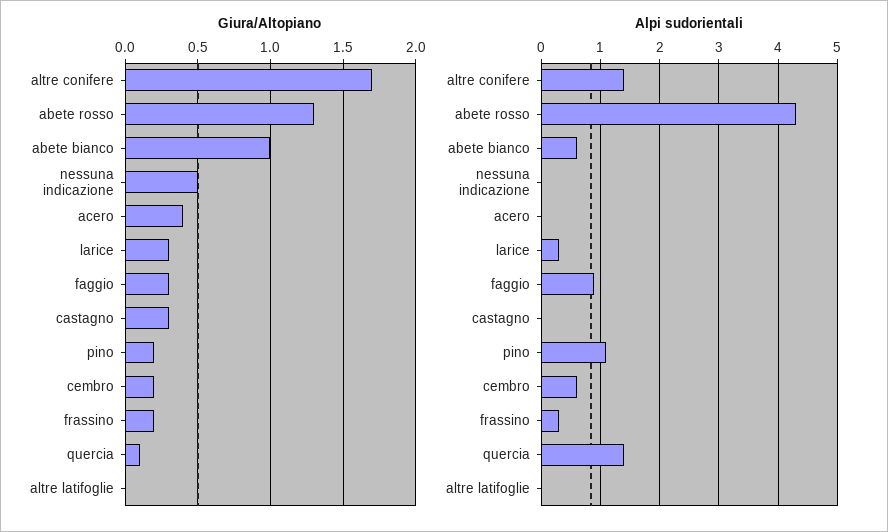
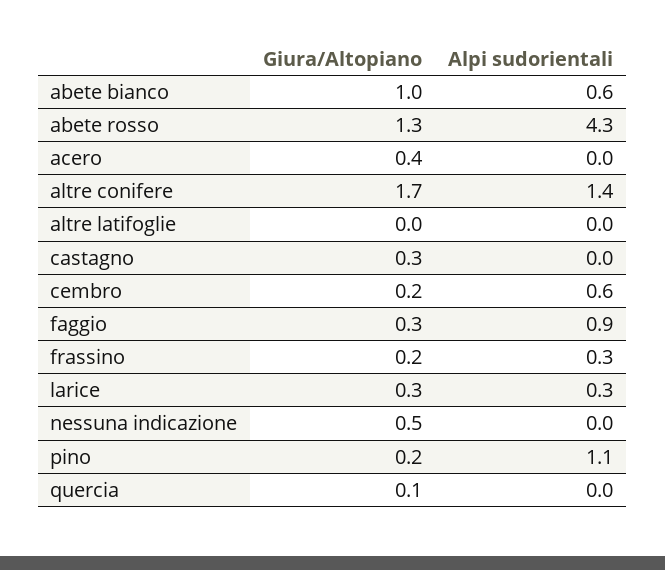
Alpi sudorientali, quercia: 1.5 -> 0

